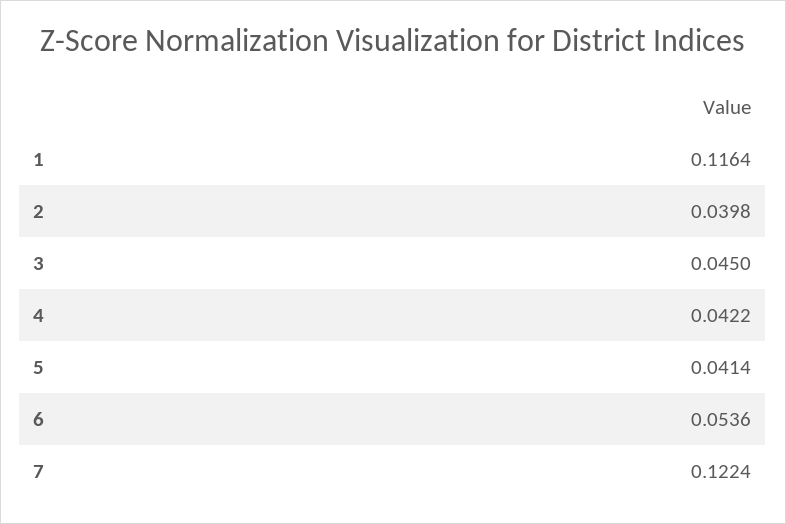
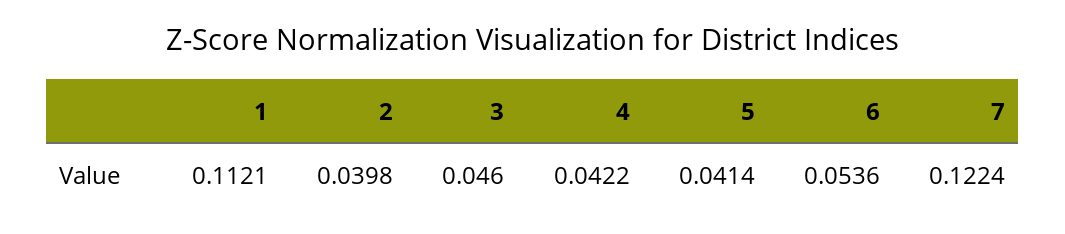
1: 0.1164 -> 0.1121
3: 0.045 -> 0.046

